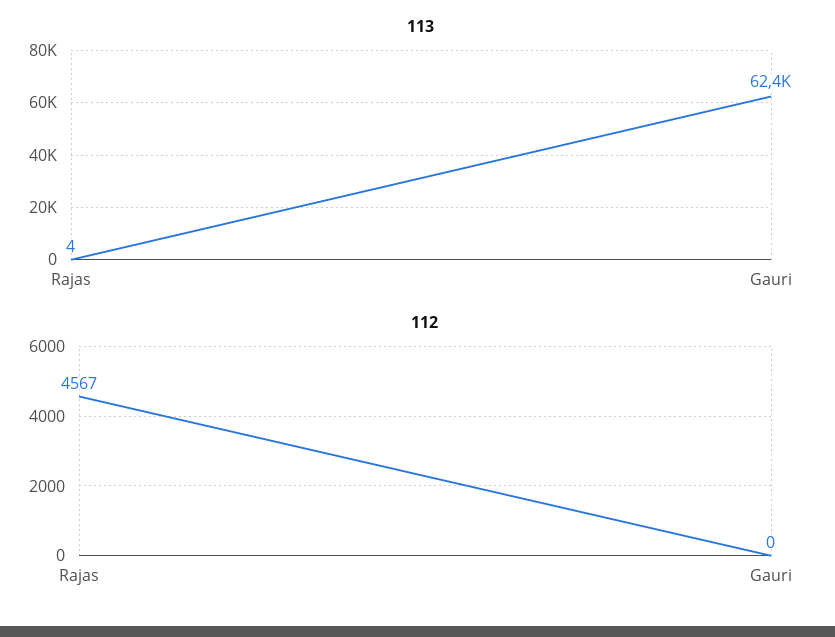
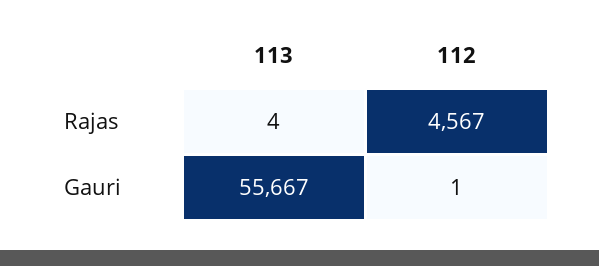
113, Gauri: 62400 -> 55667
112, Gauri: 0 -> 1

